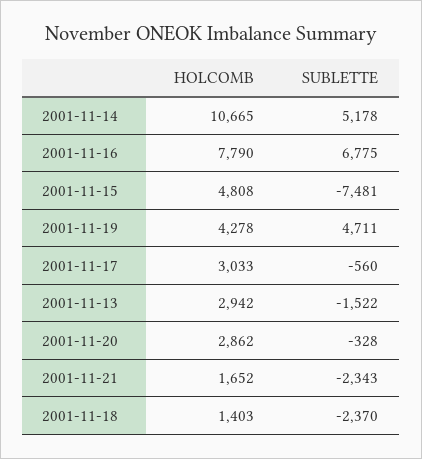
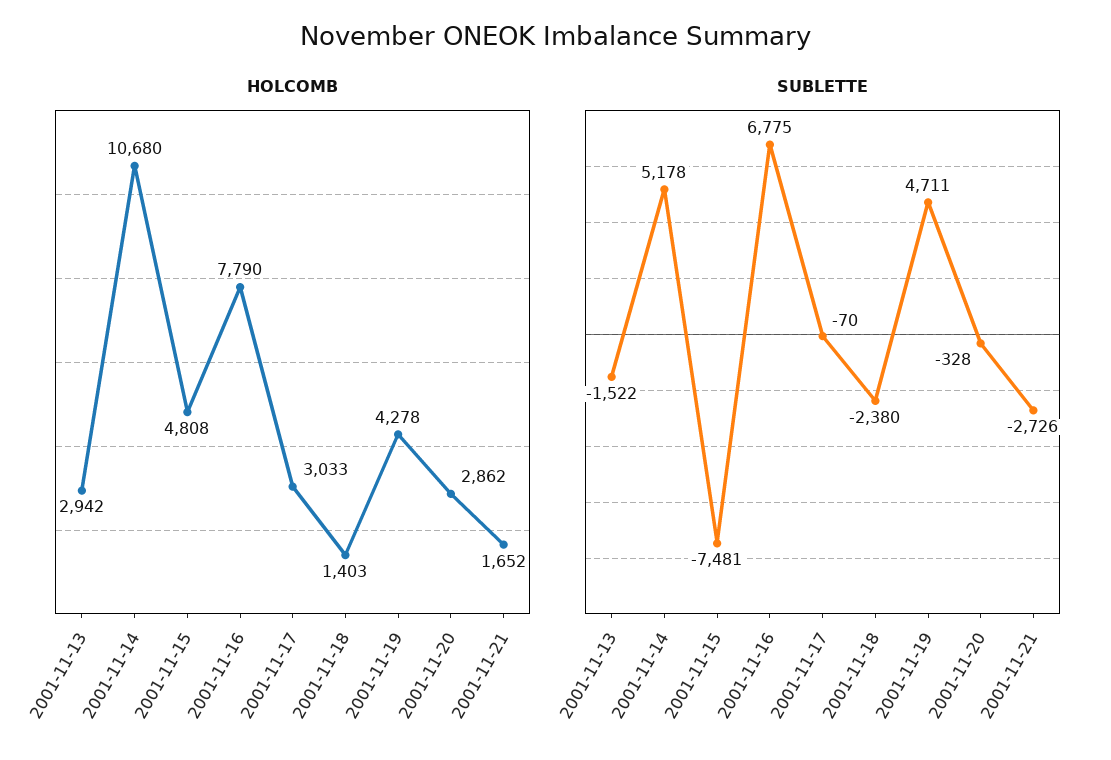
HOLCOMB, 2001-11-14: 10665 -> 10680
SUBLETTE, 2001-11-17: -560 -> -70
SUBLETTE, 2001-11-21: -2343 -> -2726
SUBLETTE, 2001-11-18: -2370 -> -2380

